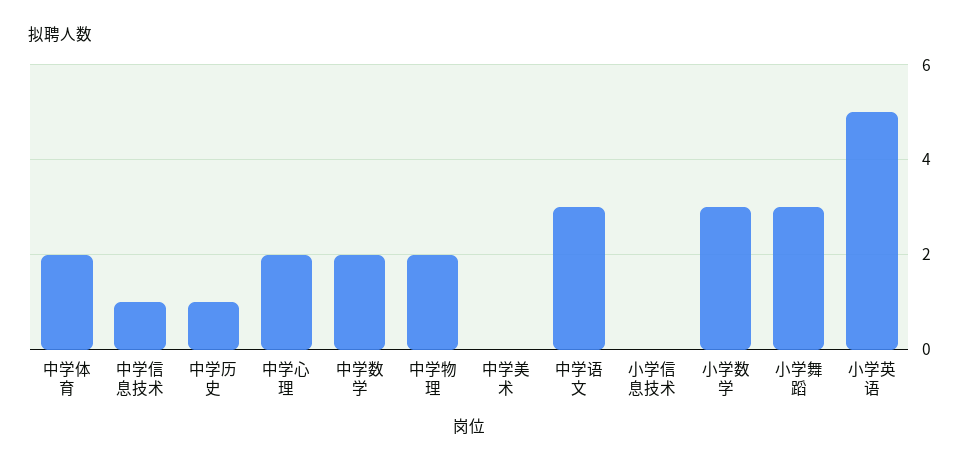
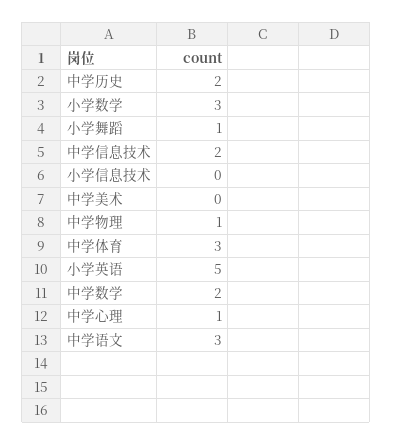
中学体育: 2 -> 3
中学信息技术: 1 -> 2
中学历史: 1 -> 2
中学心理: 2 -> 1
中学物理: 2 -> 1
小学舞蹈: 3 -> 1

